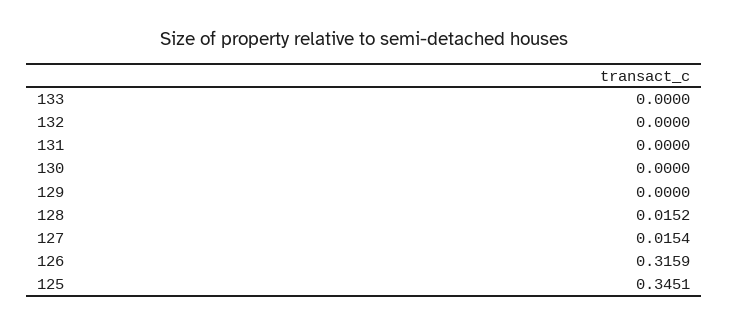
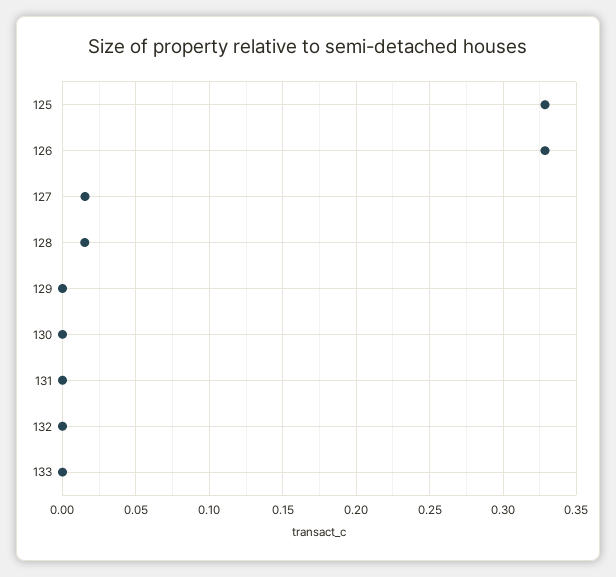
126: 0.3159 -> 0.33
125: 0.3451 -> 0.33

